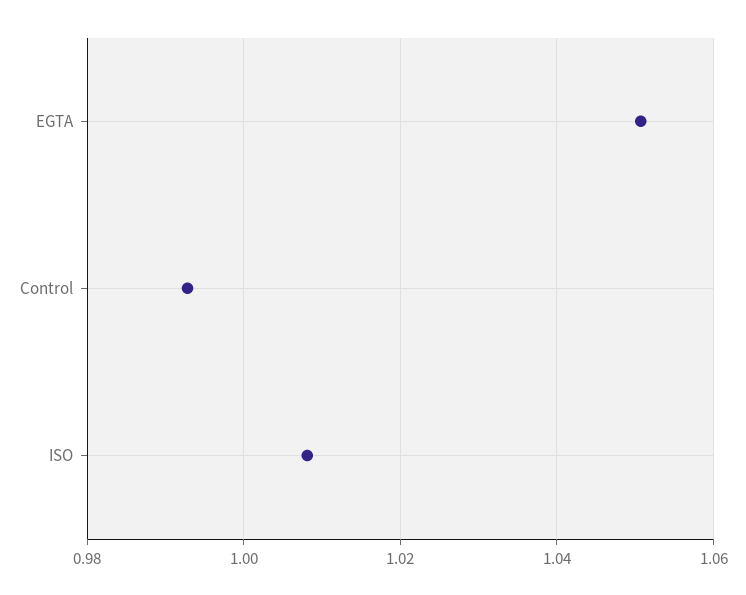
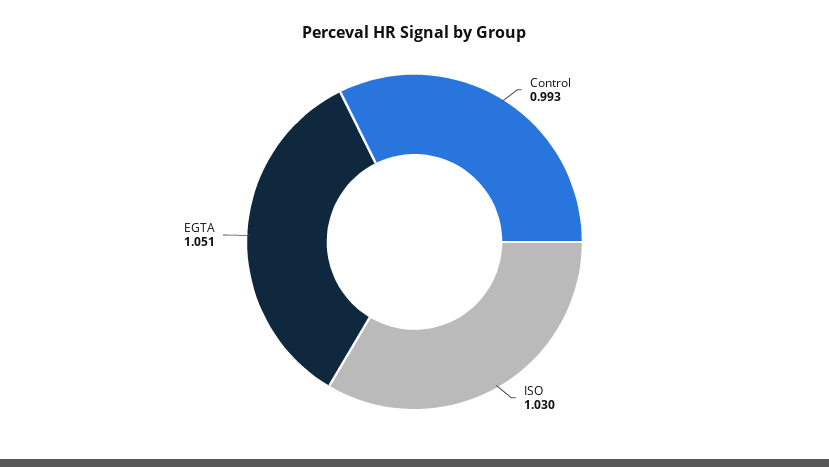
ISO: 1.008 -> 1.03

